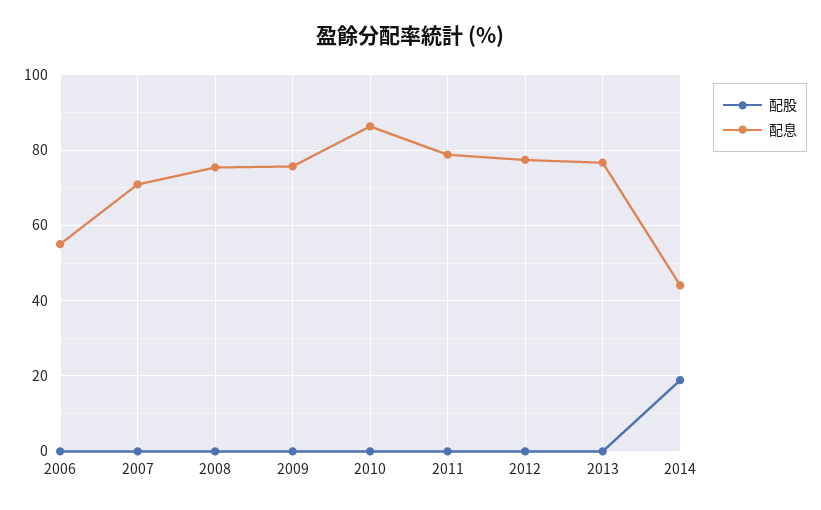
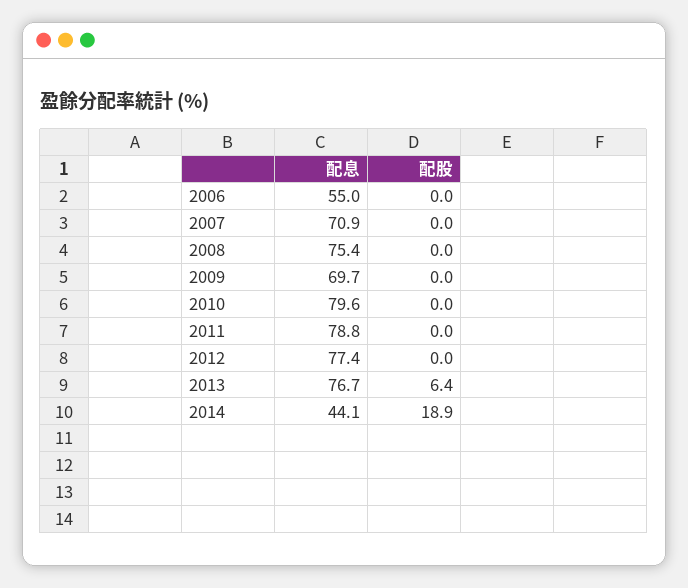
配息, 2009: 76 -> 69.7
配息, 2010: 86 -> 79.6
配股, 2013: 0 -> 6.4

